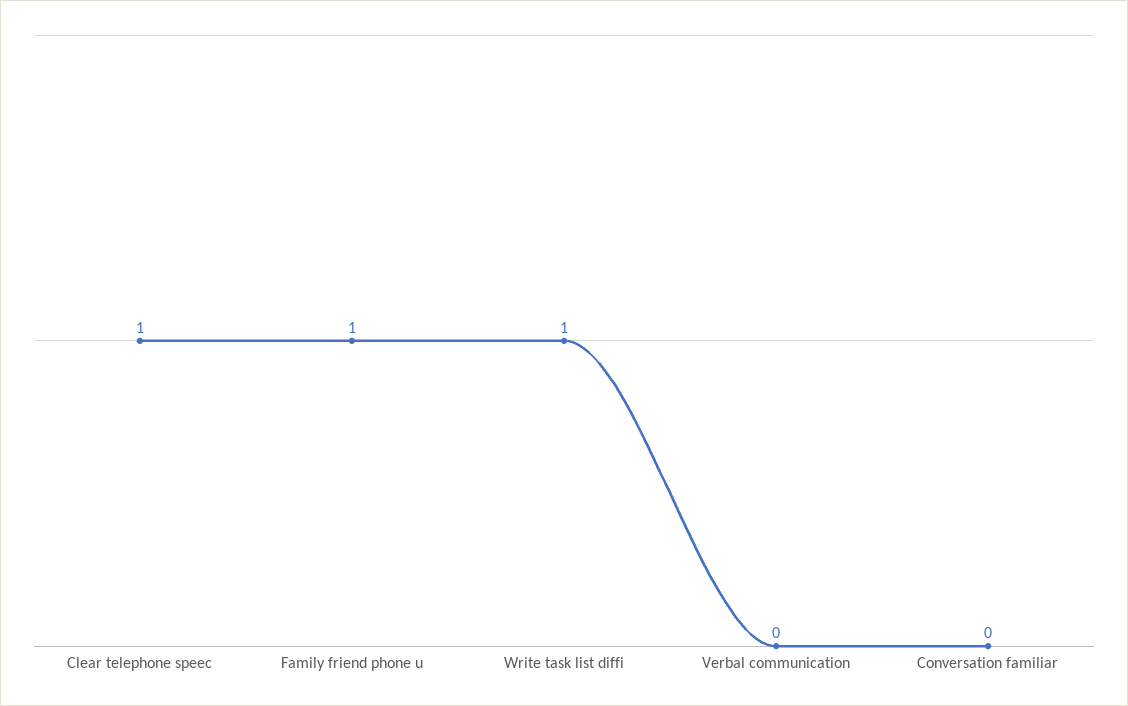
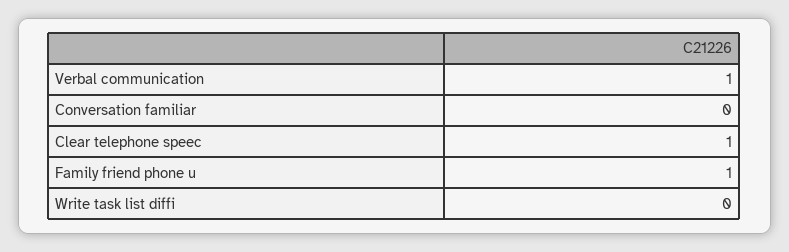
Write task list diffi: 1 -> 0
Verbal communication: 0 -> 1

